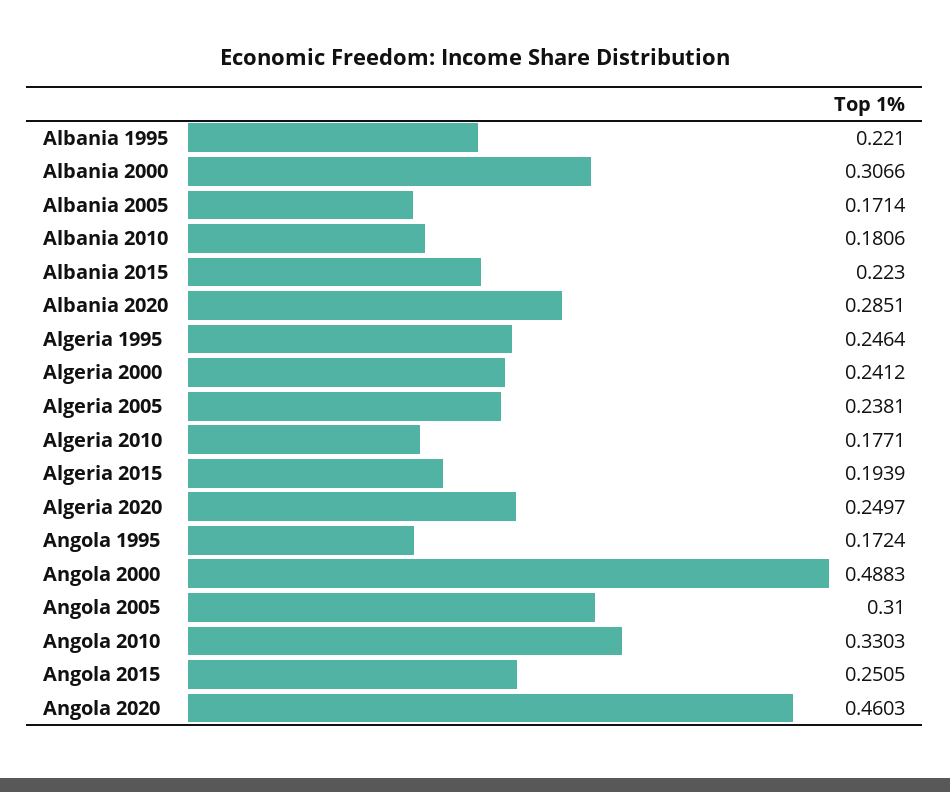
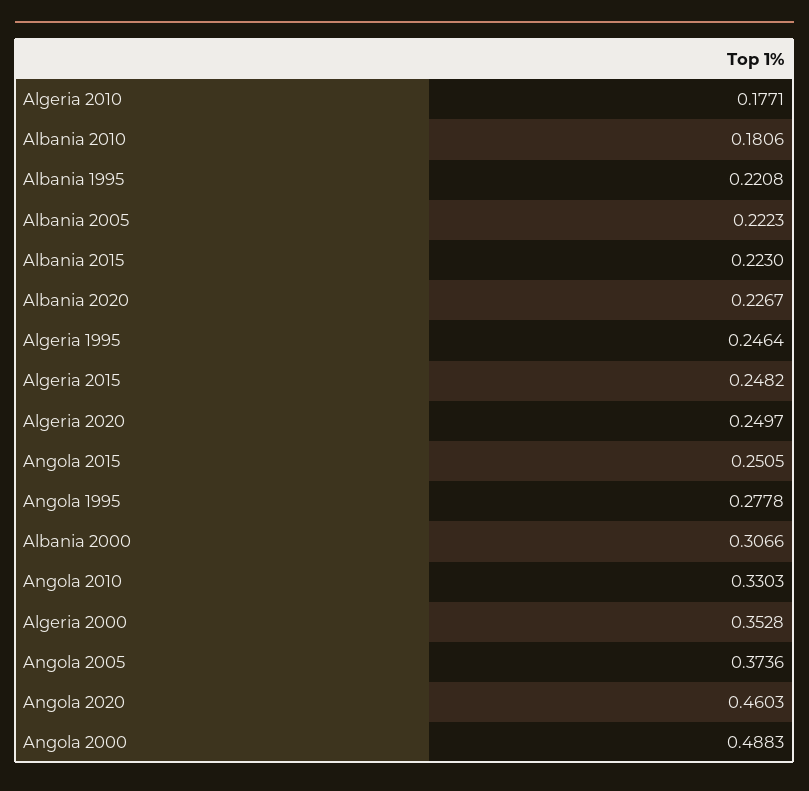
Albania 1995: 0.221 -> 0.2208
Albania 2005: 0.1714 -> 0.2223
Albania 2020: 0.2851 -> 0.2267
Algeria 2000: 0.2412 -> 0.3528
Algeria 2005: 0.2381 -> none
Algeria 2015: 0.1939 -> 0.2482
Angola 1995: 0.1724 -> 0.2778
Angola 2005: 0.31 -> 0.3736

